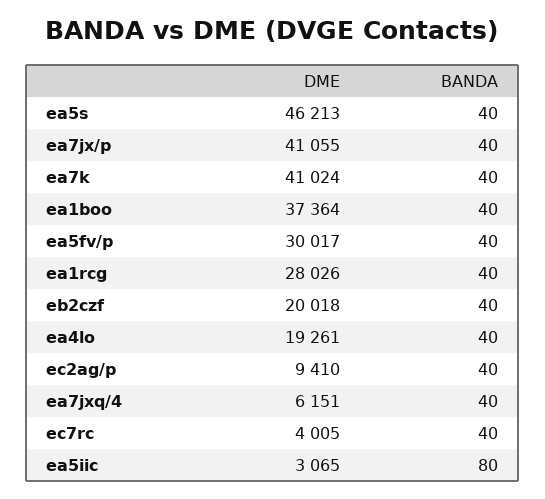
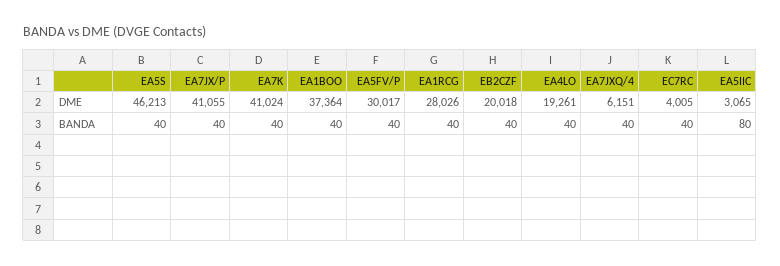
DME, ec2ag/p: 9410 -> none
BANDA, ec2ag/p: 40 -> none

